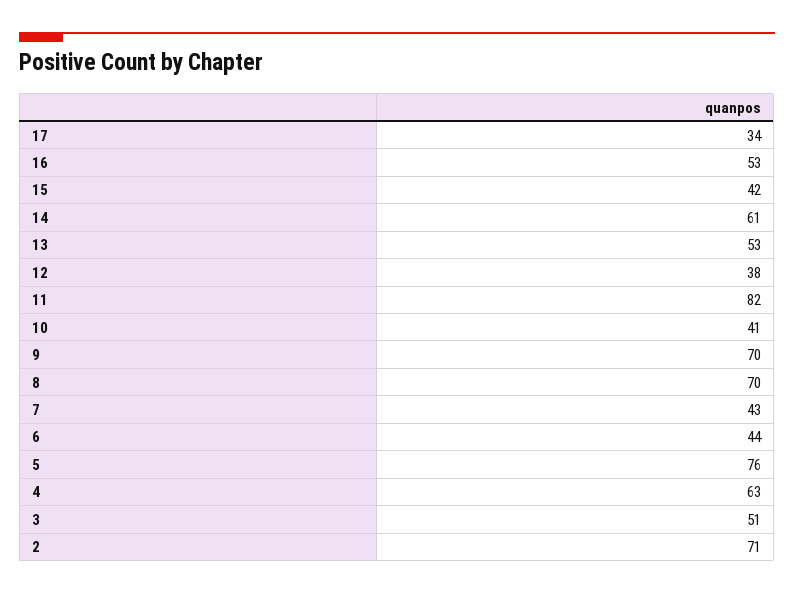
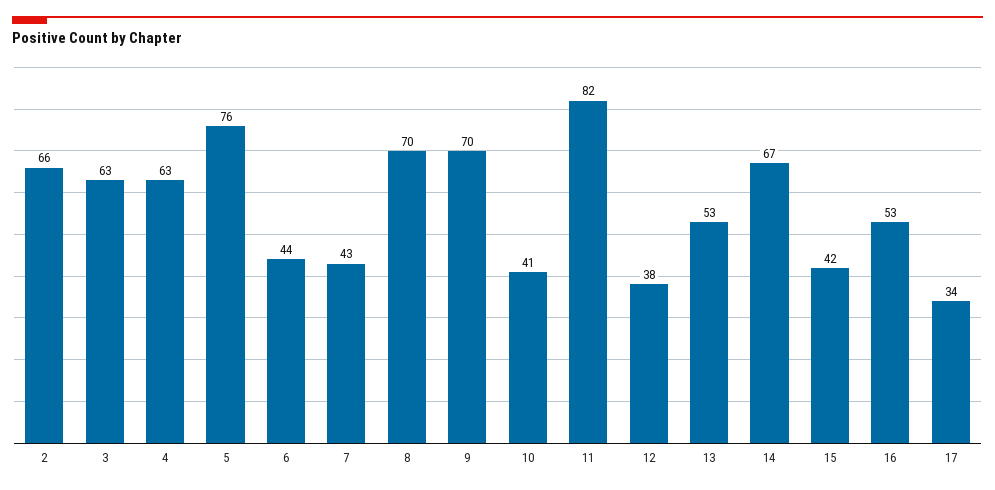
14: 61 -> 67
3: 51 -> 63
2: 71 -> 66

